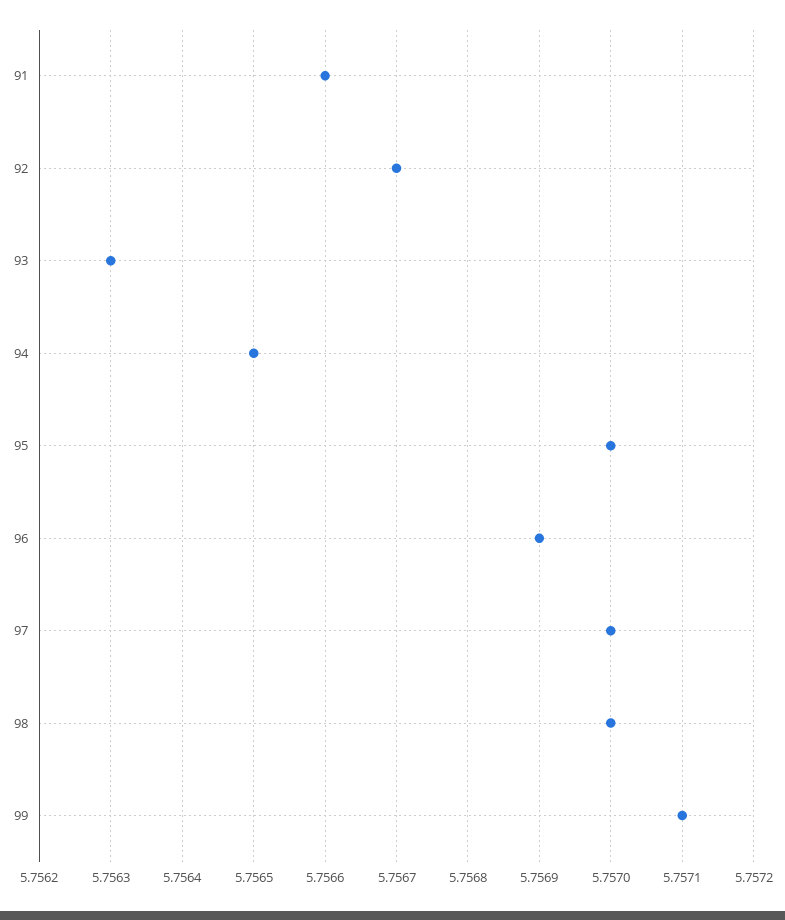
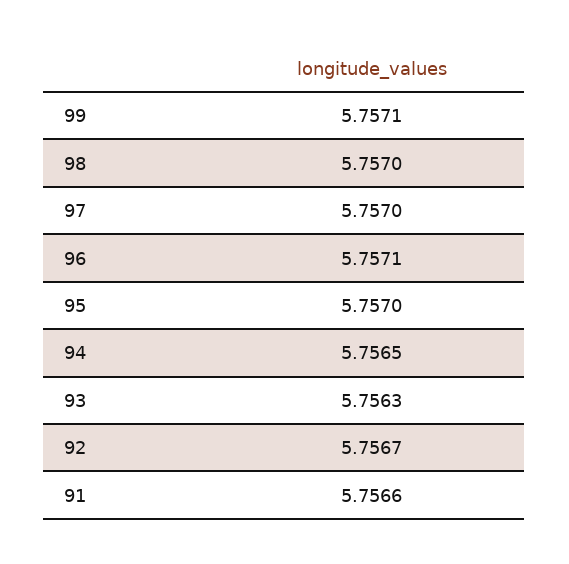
96: 5.7569 -> 5.7571

